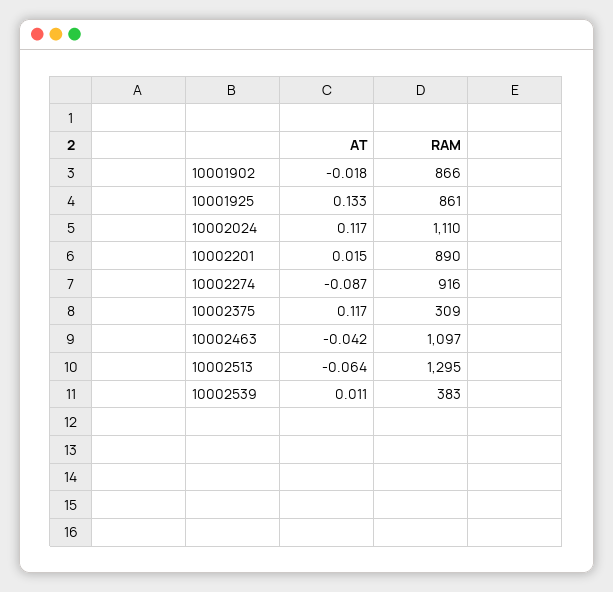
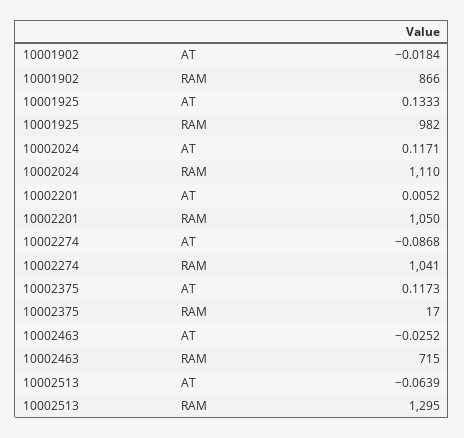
RAM, 10001925: 861 -> 982
AT, 10002201: 0.015 -> 0.0052
RAM, 10002201: 890 -> 1050
RAM, 10002274: 916 -> 1041
RAM, 10002375: 309 -> 17
AT, 10002463: -0.042 -> -0.0252
RAM, 10002463: 1097 -> 715
AT, 10002539: 0.011 -> none
RAM, 10002539: 383 -> none

